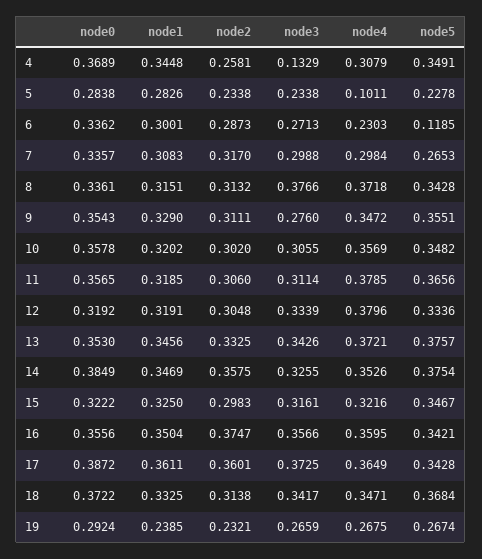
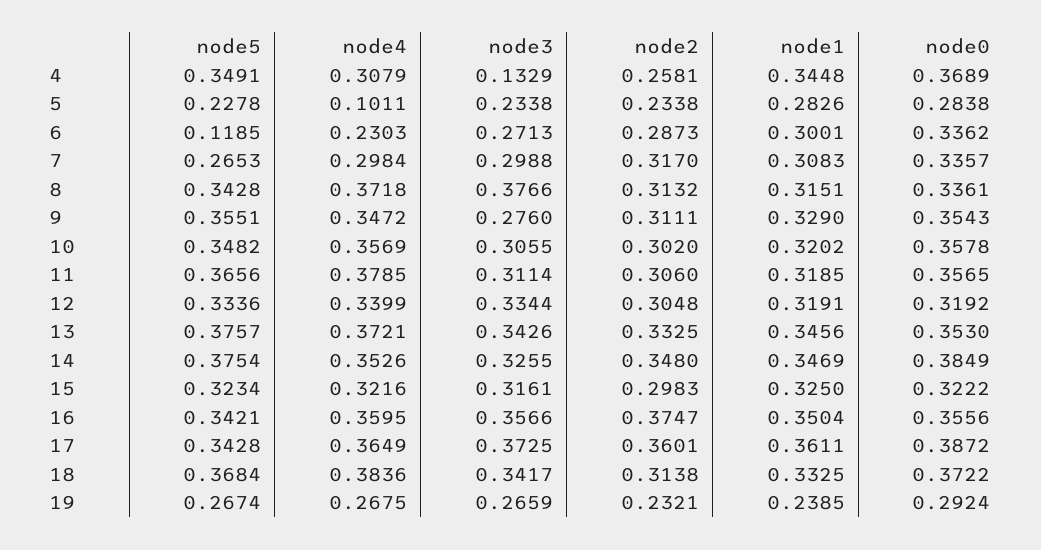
node3, 12: 0.3339 -> 0.3344
node4, 12: 0.3796 -> 0.3399
node2, 14: 0.3575 -> 0.348
node5, 15: 0.3467 -> 0.3234
node4, 18: 0.3471 -> 0.3836

